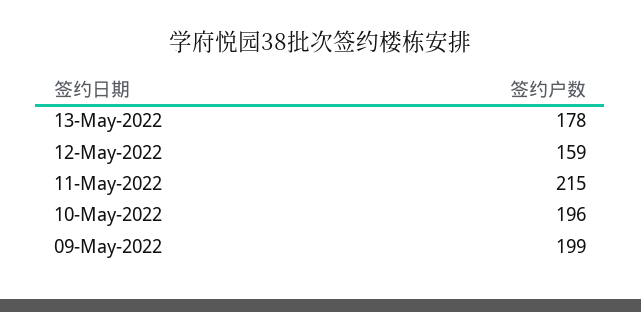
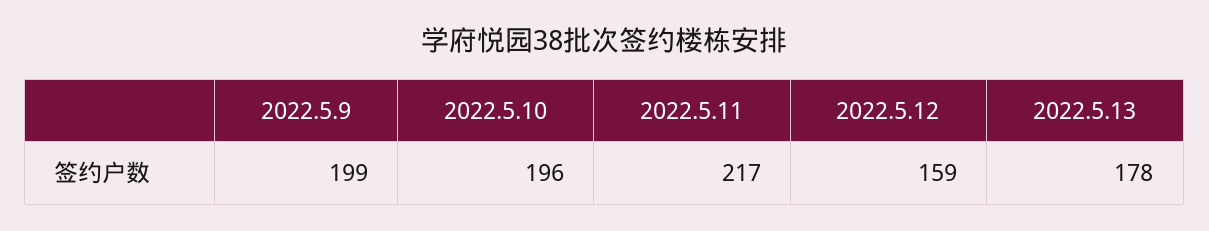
11-May-2022: 215 -> 217

